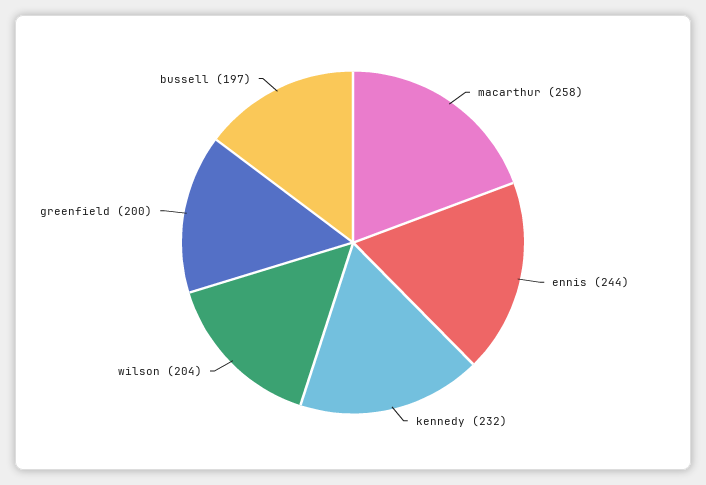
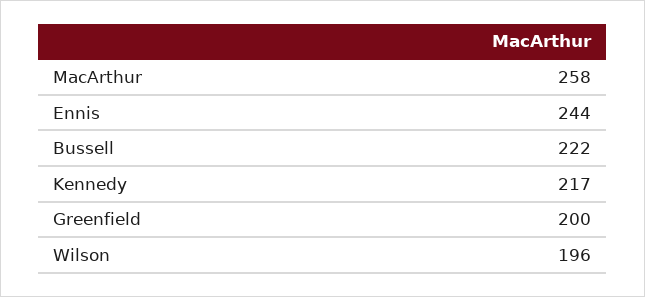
kennedy: 232 -> 217
wilson: 204 -> 196
bussell: 197 -> 222

